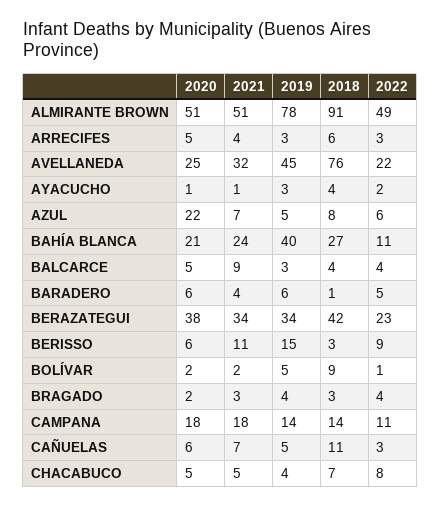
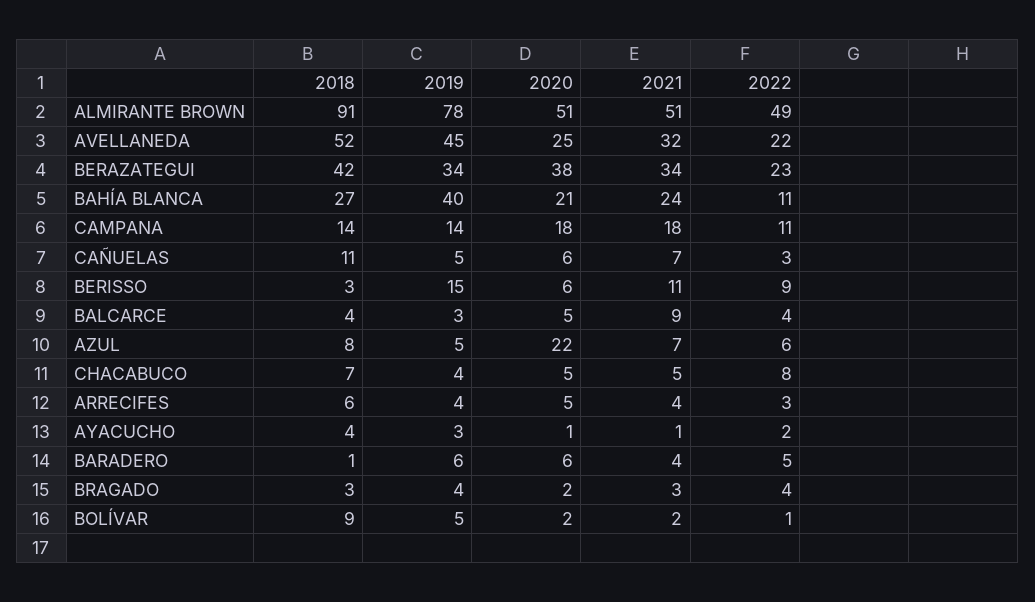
2019, ARRECIFES: 3 -> 4
2018, AVELLANEDA: 76 -> 52

